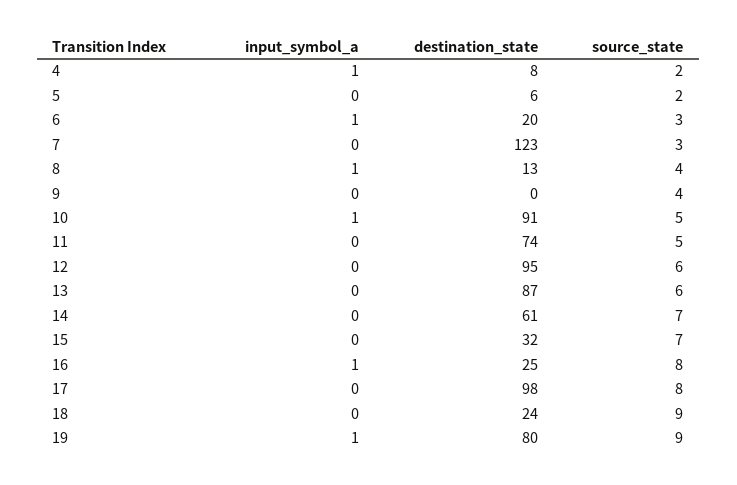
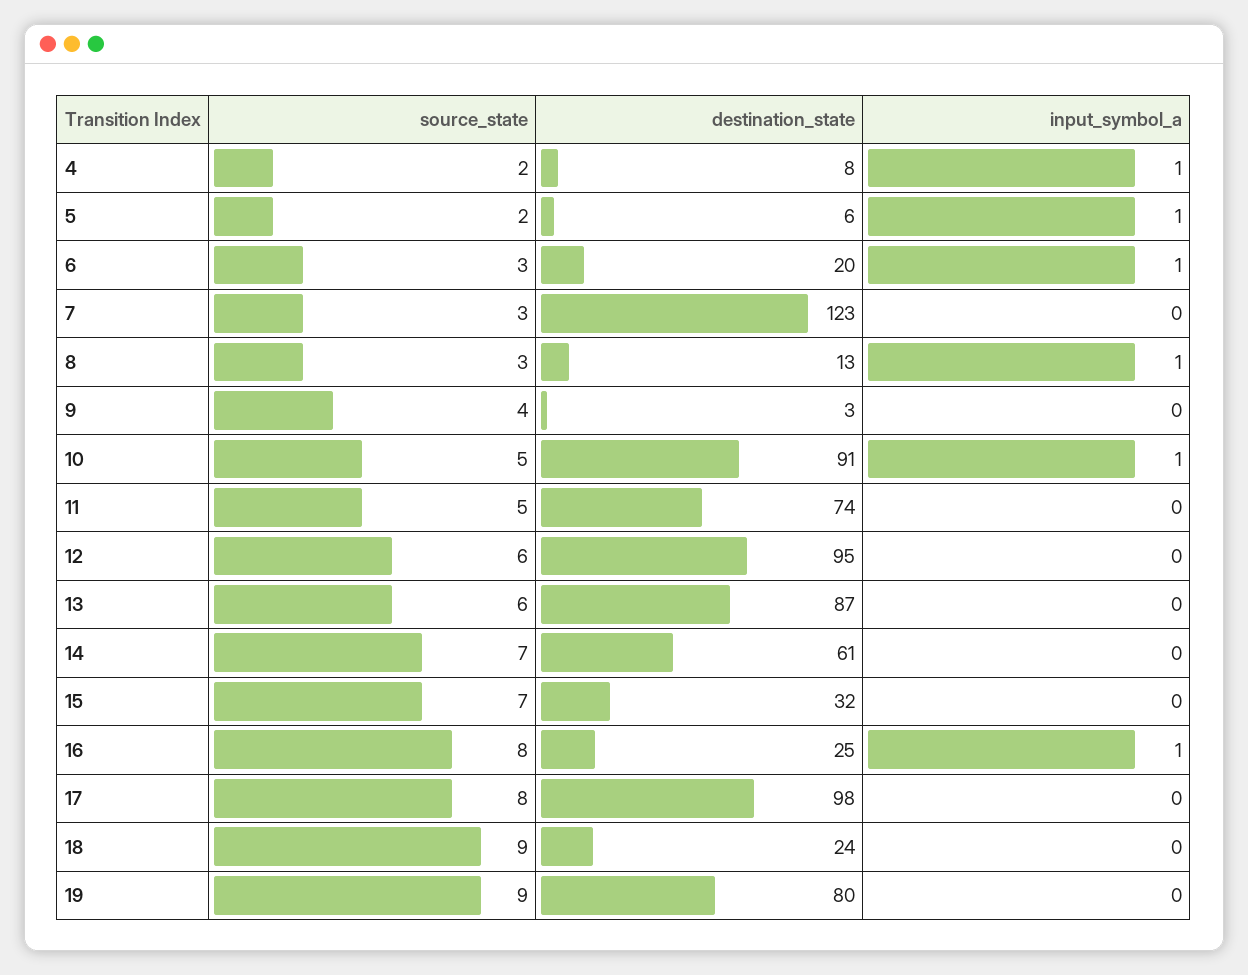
input_symbol_a, 5: 0 -> 1
source_state, 8: 4 -> 3
destination_state, 9: 0 -> 3
input_symbol_a, 19: 1 -> 0

